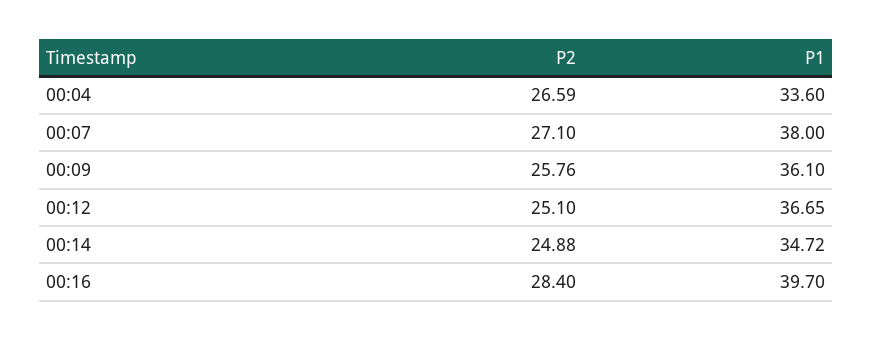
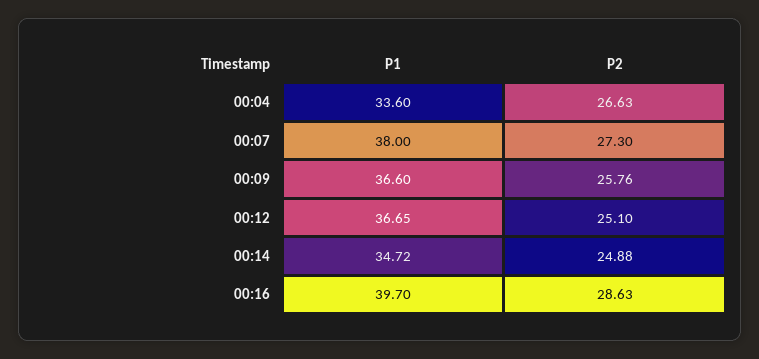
P2, 00:04: 26.59 -> 26.63
P2, 00:07: 27.1 -> 27.3
P1, 00:09: 36.1 -> 36.6
P2, 00:16: 28.4 -> 28.63

